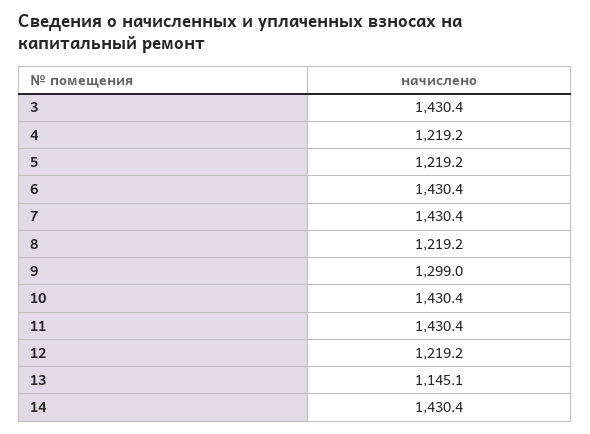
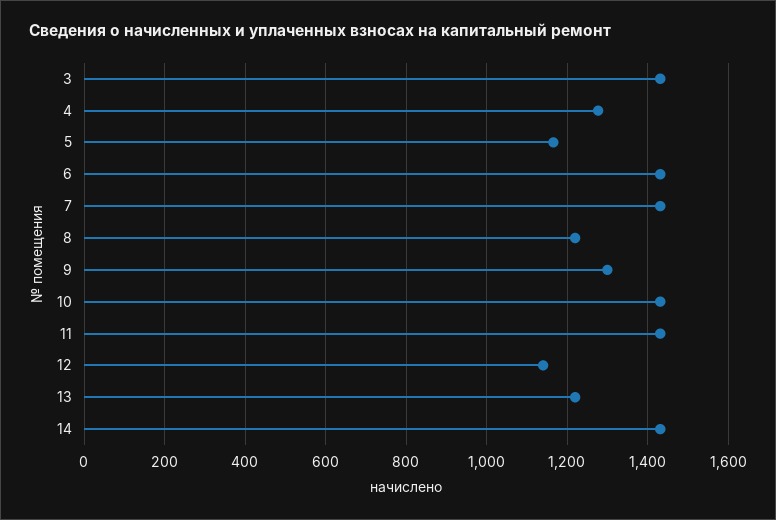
4: 1219.2 -> 1280
5: 1219.2 -> 1160
12: 1219.2 -> 1140
13: 1145.1 -> 1220

